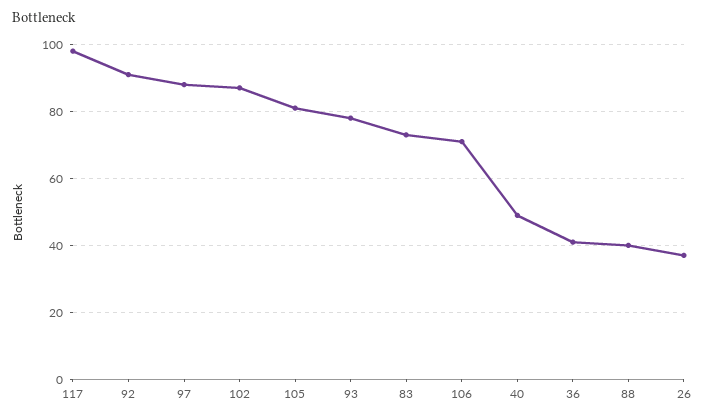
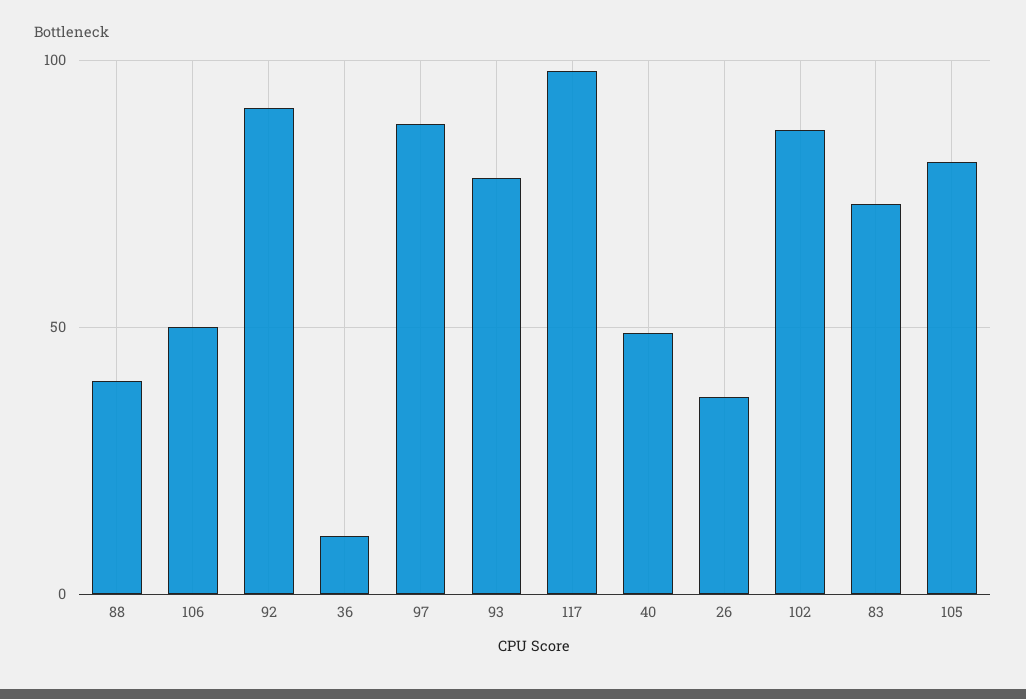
106: 70 -> 50
36: 40 -> 10

